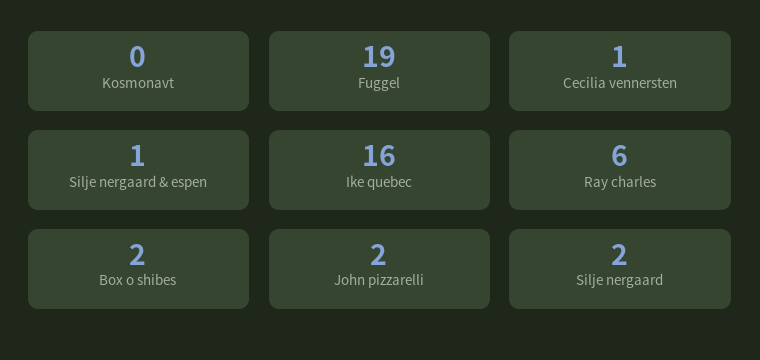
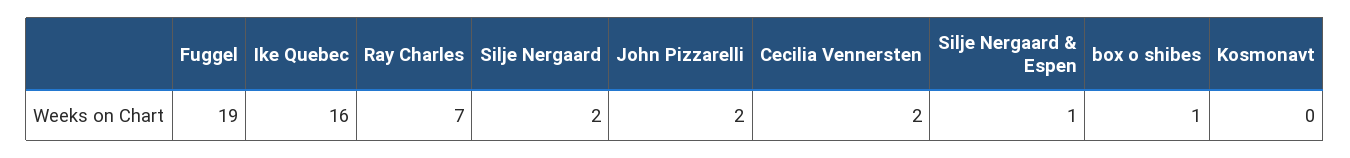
Cecilia vennersten: 1 -> 2
Ray charles: 6 -> 7
Box o shibes: 2 -> 1

